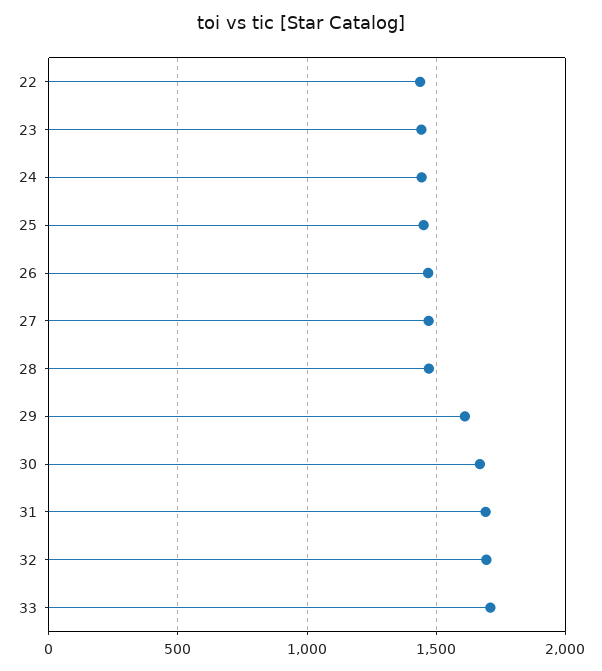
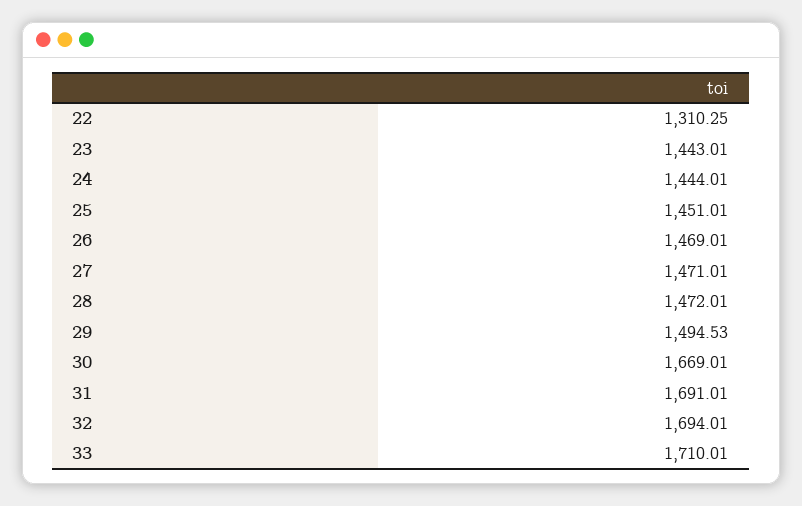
22: 1450 -> 1310.25
29: 1600 -> 1494.53

